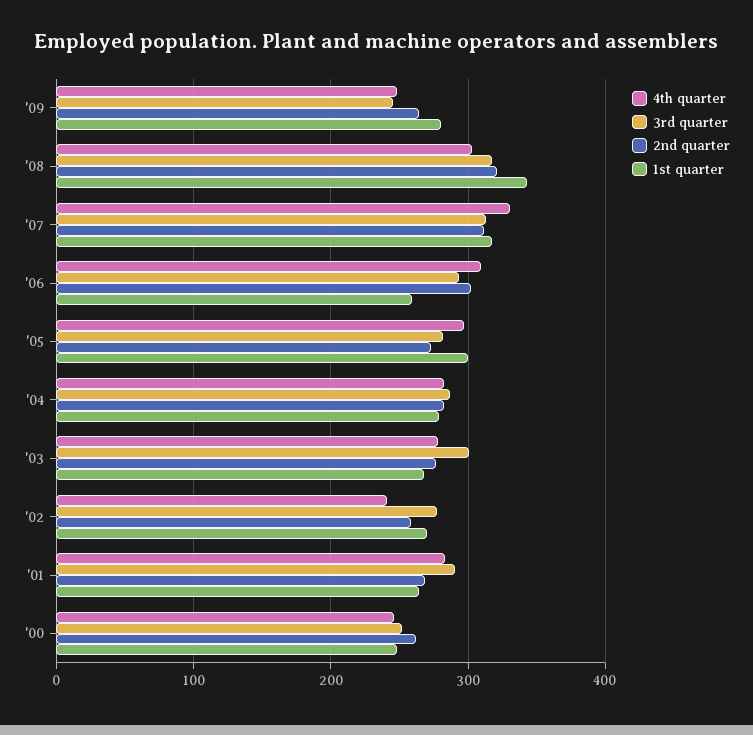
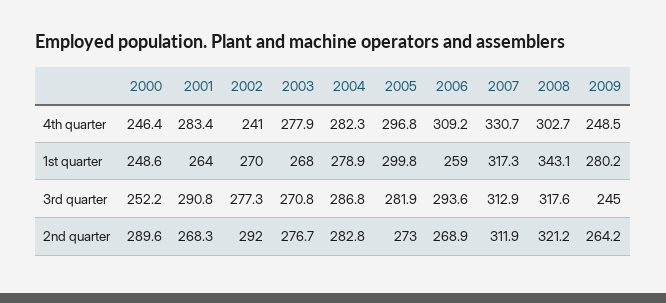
2nd quarter, '06: 300 -> 268.9
3rd quarter, '03: 300 -> 270.8
2nd quarter, '02: 260 -> 292
2nd quarter, '00: 260 -> 289.6

